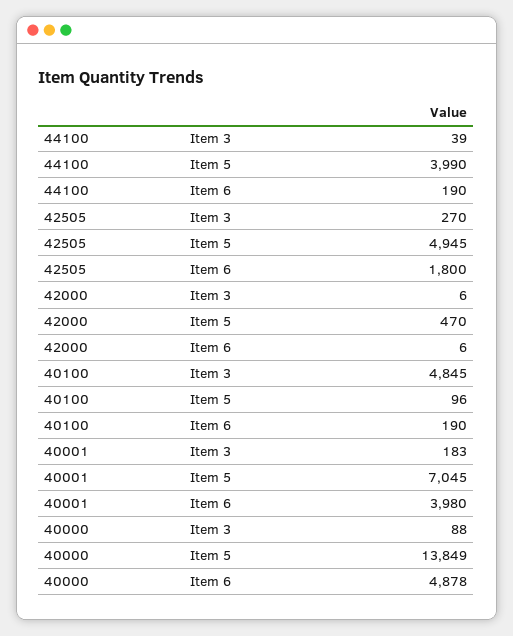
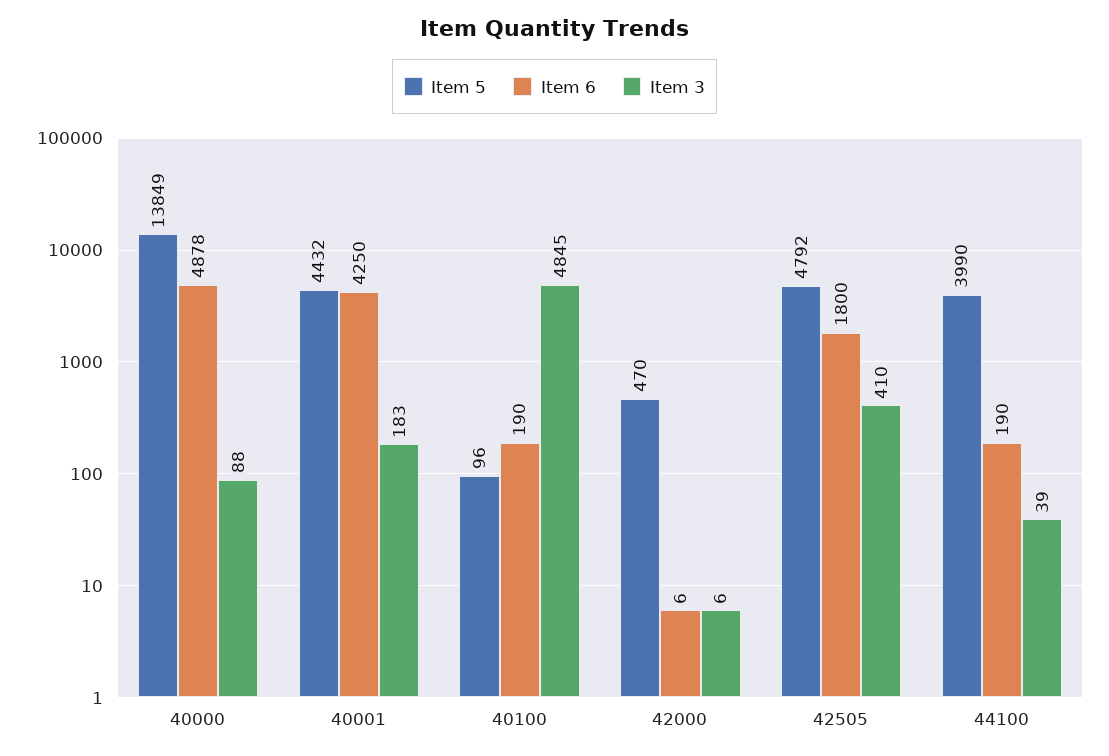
Item 3, 42505: 270 -> 410
Item 5, 42505: 4945 -> 4792
Item 5, 40001: 7045 -> 4432
Item 6, 40001: 3980 -> 4250

